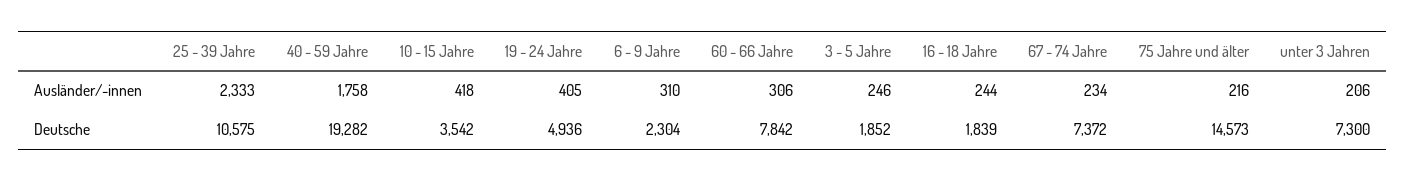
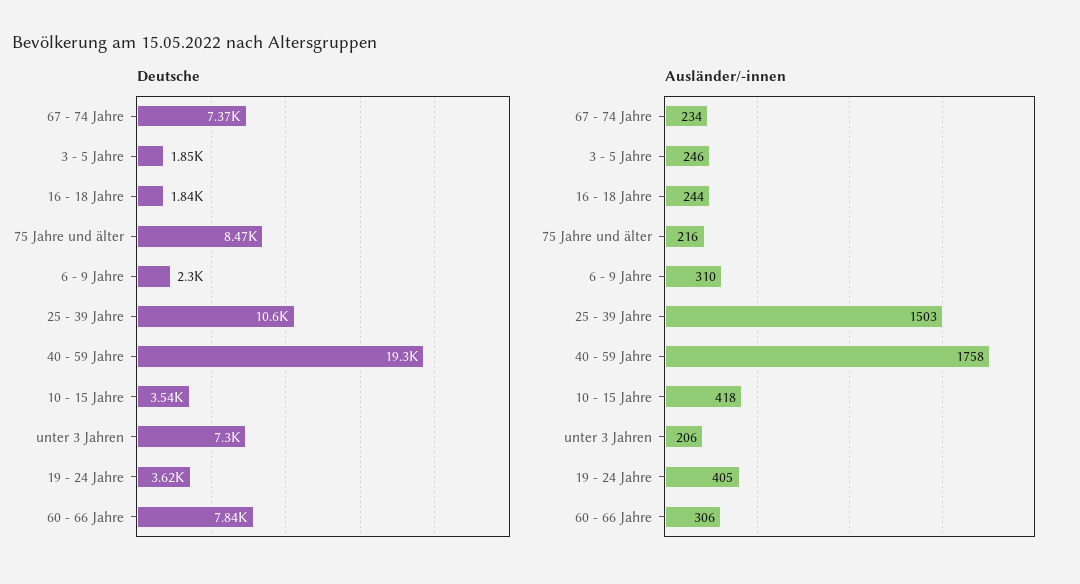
Ausländer/-innen, 25 - 39 Jahre: 2333 -> 1503
Deutsche, 19 - 24 Jahre: 4936 -> 3620
Deutsche, 75 Jahre und älter: 14573 -> 8470

